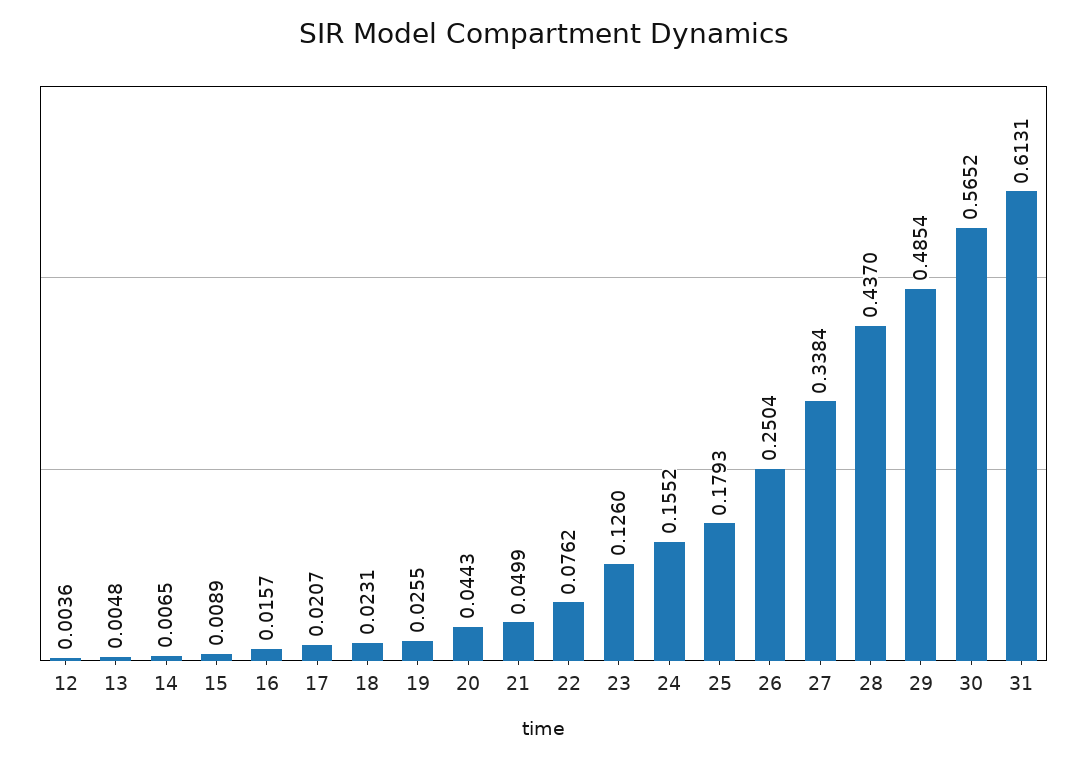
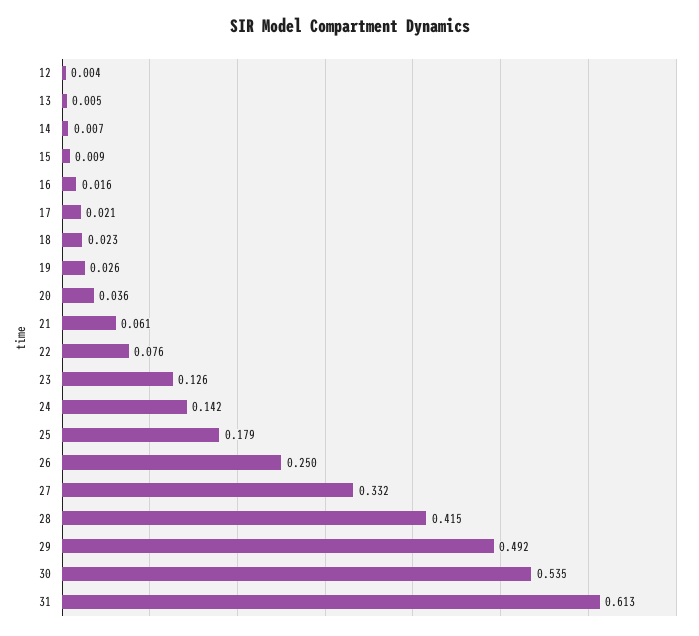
20: 0.0443 -> 0.036
21: 0.0499 -> 0.061
24: 0.1552 -> 0.142
27: 0.3384 -> 0.332
28: 0.437 -> 0.415
29: 0.4854 -> 0.492
30: 0.5652 -> 0.535

